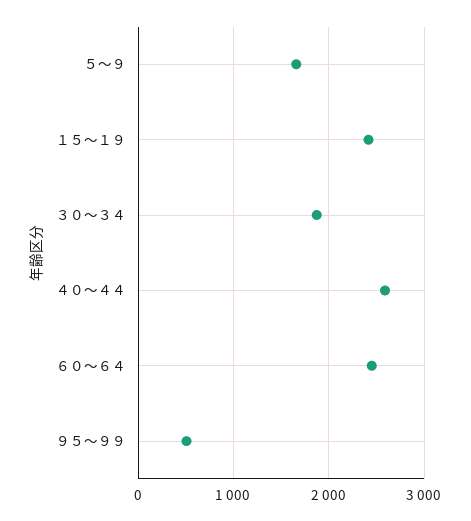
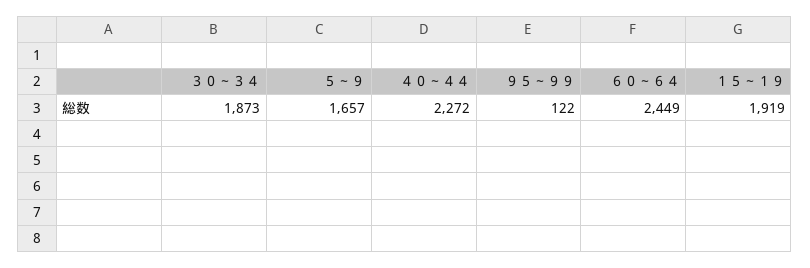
１５～１９: 2400 -> 1919
４０～４４: 2600 -> 2272
９５～９９: 500 -> 122

